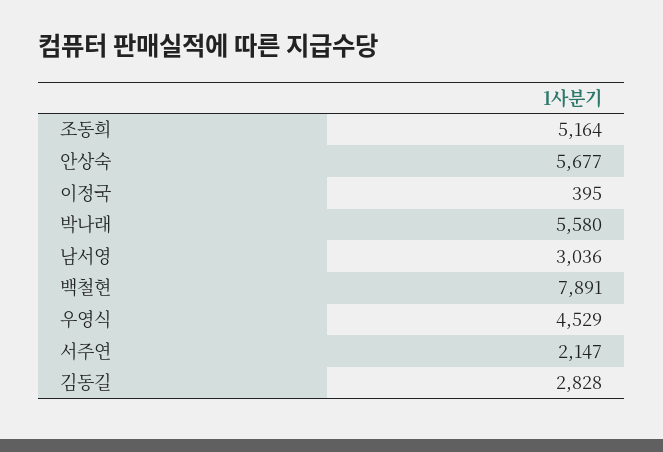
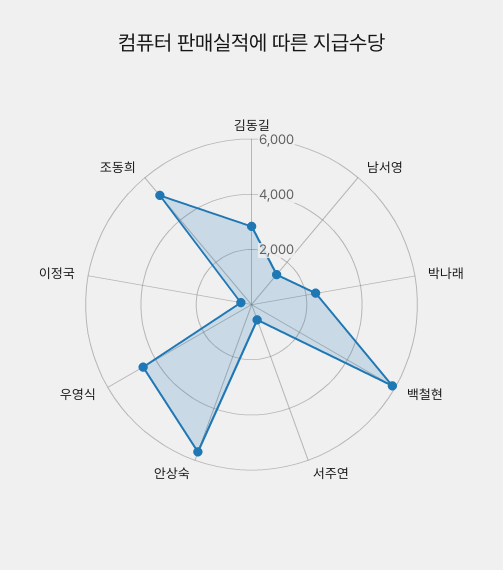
박나래: 5580 -> 2500
남서영: 3036 -> 1500
백철현: 7891 -> 6000
서주연: 2147 -> 500

